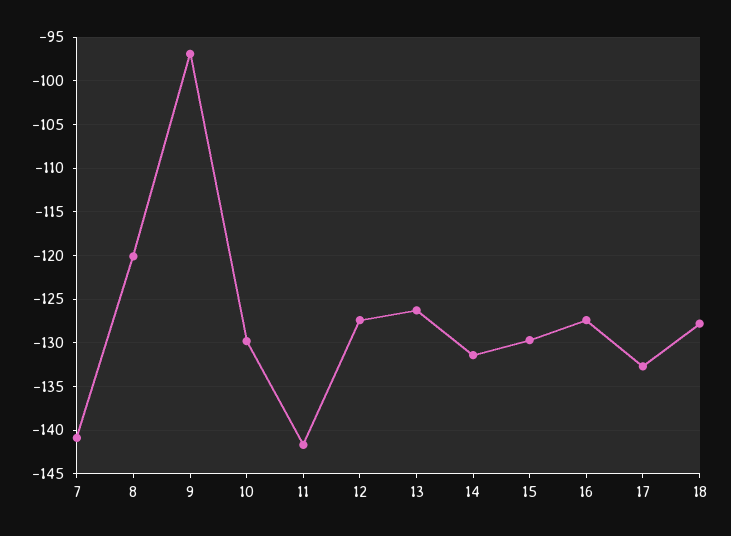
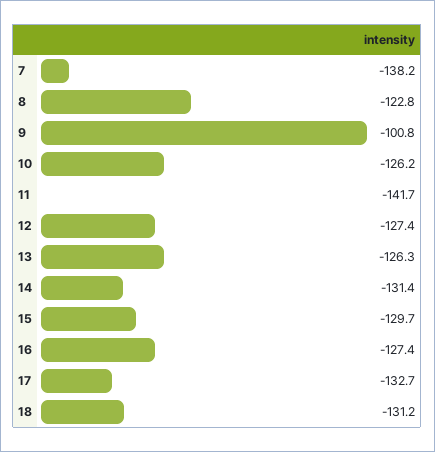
7: -141 -> -138.2
8: -120 -> -122.8
9: -97 -> -100.8
10: -130 -> -126.2
18: -128 -> -131.2

